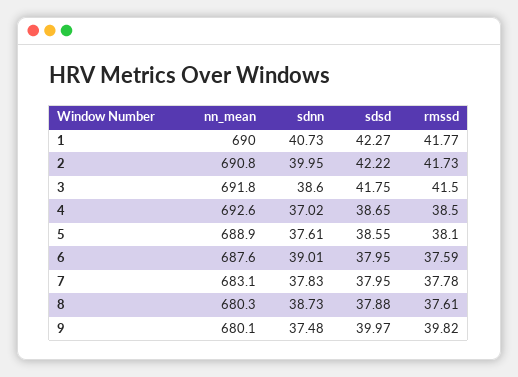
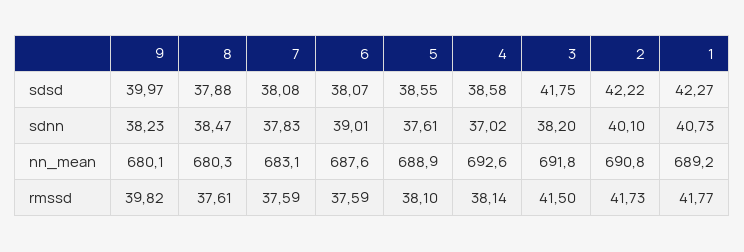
nn_mean, 1: 690 -> 689.2
sdnn, 2: 39.95 -> 40.1
sdnn, 3: 38.6 -> 38.2
sdsd, 4: 38.65 -> 38.58
rmssd, 4: 38.5 -> 38.14
sdsd, 6: 37.95 -> 38.07
sdsd, 7: 37.95 -> 38.08
rmssd, 7: 37.78 -> 37.59
sdnn, 8: 38.73 -> 38.47
sdnn, 9: 37.48 -> 38.23

